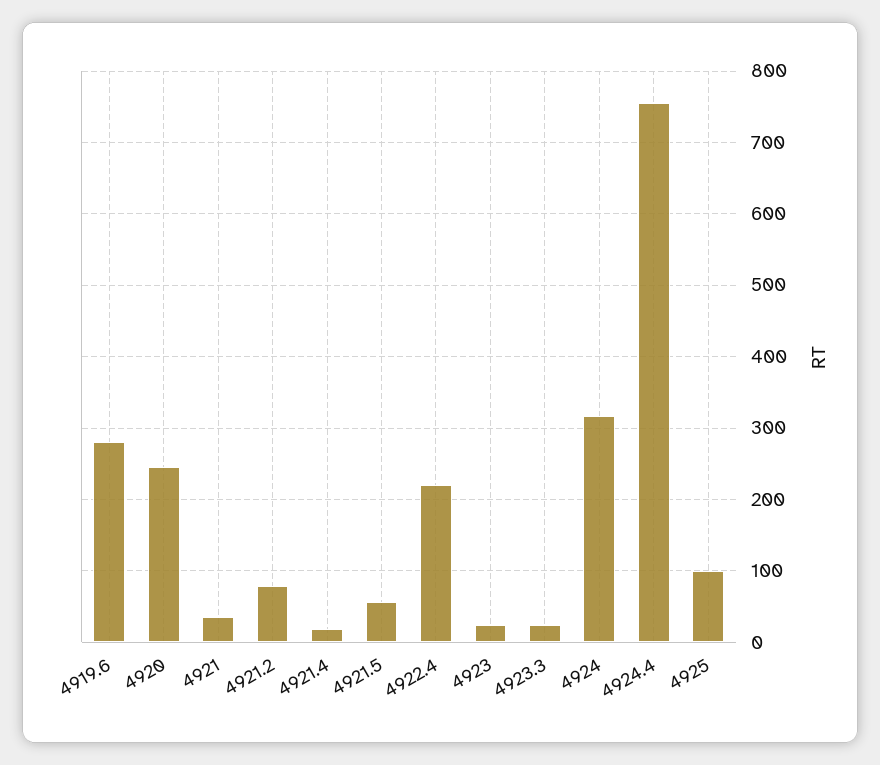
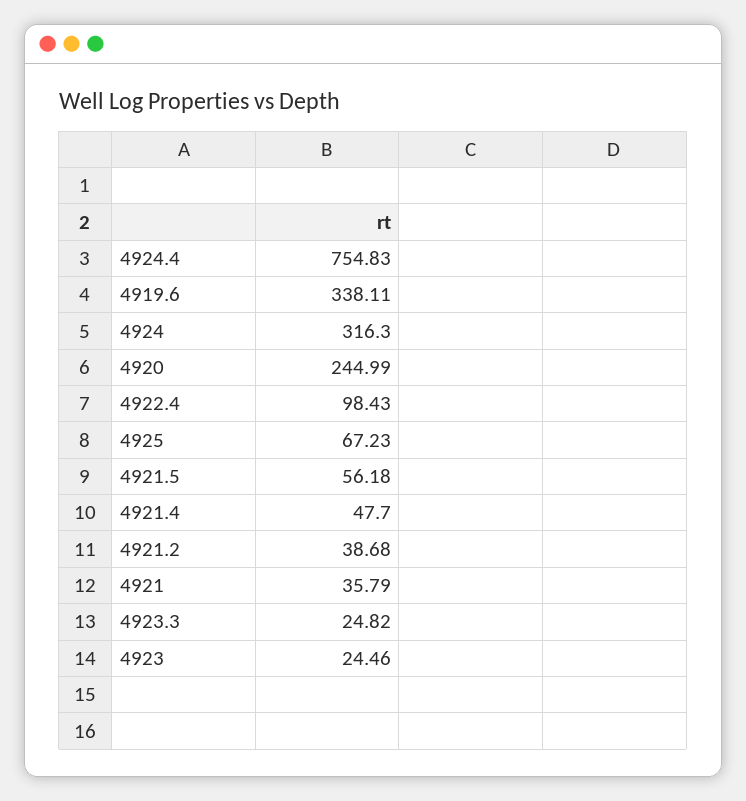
4919.6: 280 -> 338.11
4921.2: 80 -> 38.68
4921.4: 20 -> 47.7
4922.4: 220 -> 98.43
4925: 100 -> 67.23

